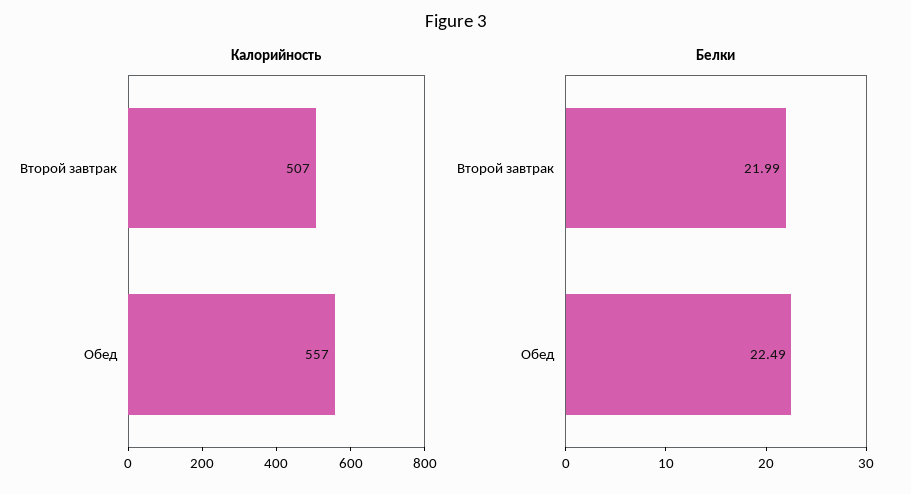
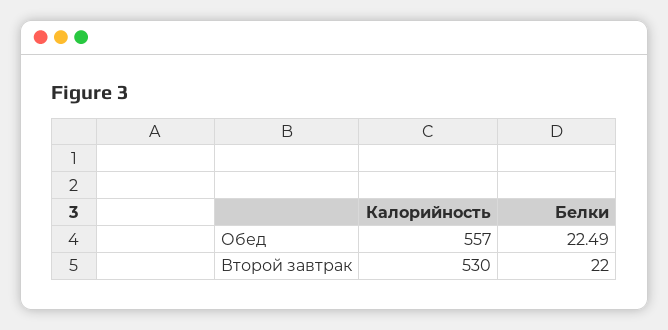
Калорийность, Второй завтрак: 507 -> 530
Белки, Второй завтрак: 21.99 -> 22

